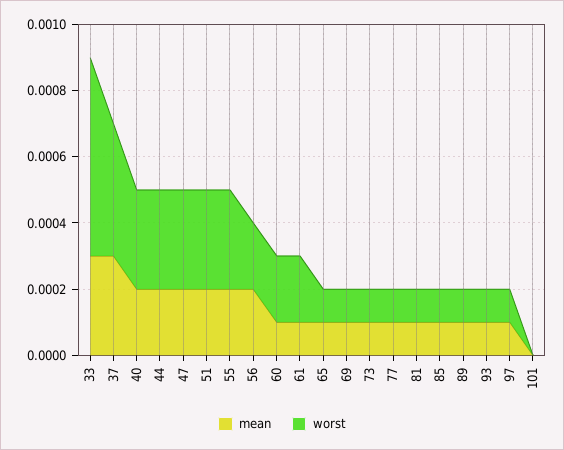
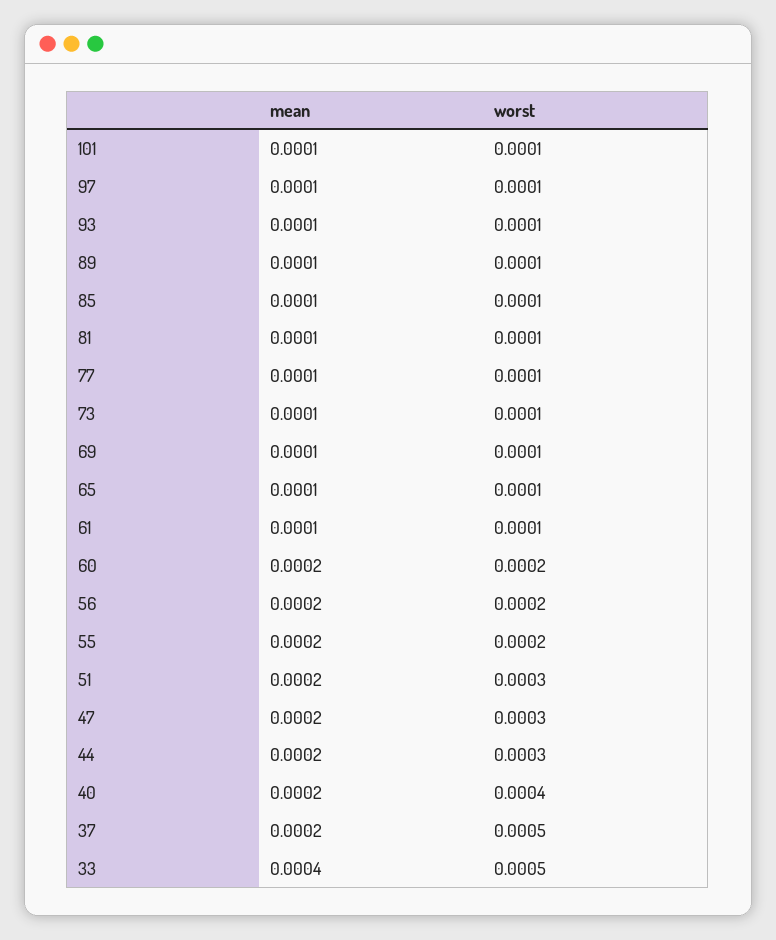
mean, 33: 0.0003 -> 0.0004
worst, 33: 0.0006 -> 0.0005
mean, 37: 0.0003 -> 0.0002
worst, 37: 0.0004 -> 0.0005
worst, 40: 0.0003 -> 0.0004
worst, 55: 0.0003 -> 0.0002
mean, 60: 0.0001 -> 0.0002
worst, 61: 0.0002 -> 0.0001
mean, 101: 0 -> 0.0001
worst, 101: 0 -> 0.0001

